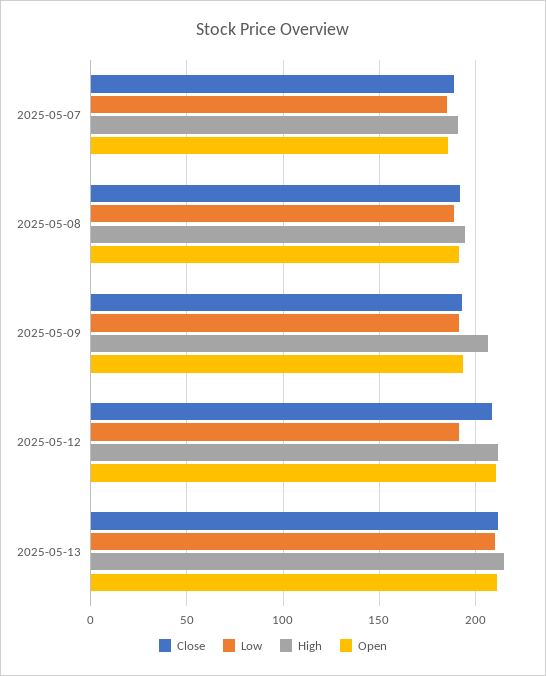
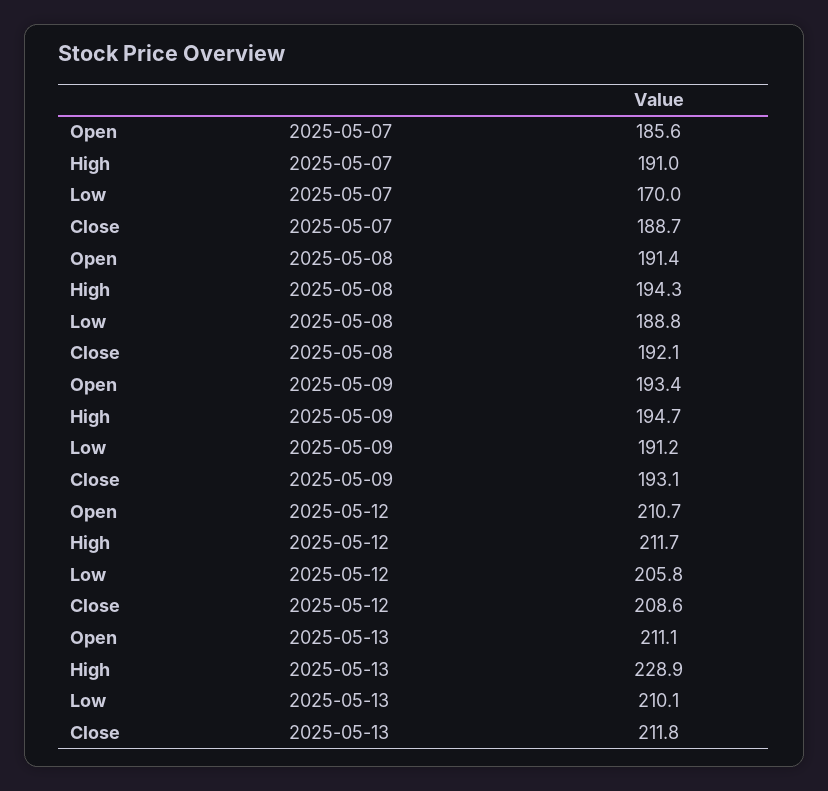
Low, 2025-05-07: 185 -> 170
High, 2025-05-09: 205 -> 194.7
Low, 2025-05-12: 190 -> 205.8
High, 2025-05-13: 215 -> 228.9

